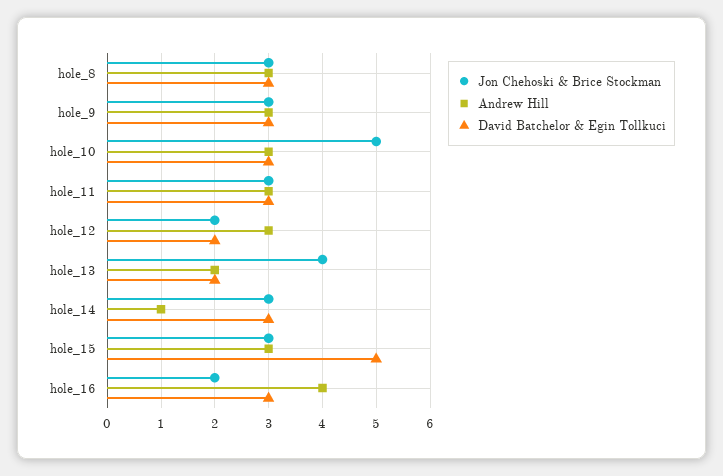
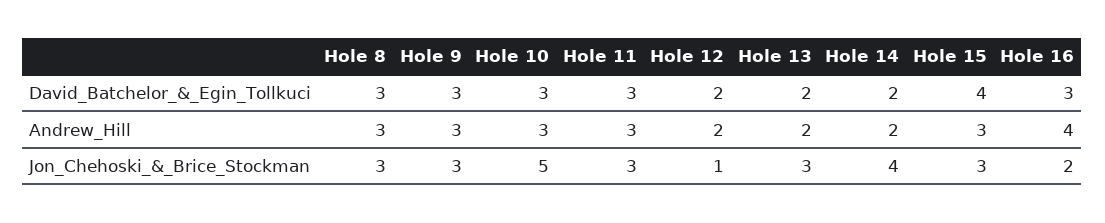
Jon Chehoski & Brice Stockman, hole_12: 2 -> 1
Andrew Hill, hole_12: 3 -> 2
Jon Chehoski & Brice Stockman, hole_13: 4 -> 3
Jon Chehoski & Brice Stockman, hole_14: 3 -> 4
Andrew Hill, hole_14: 1 -> 2
David Batchelor & Egin Tollkuci, hole_14: 3 -> 2
David Batchelor & Egin Tollkuci, hole_15: 5 -> 4

